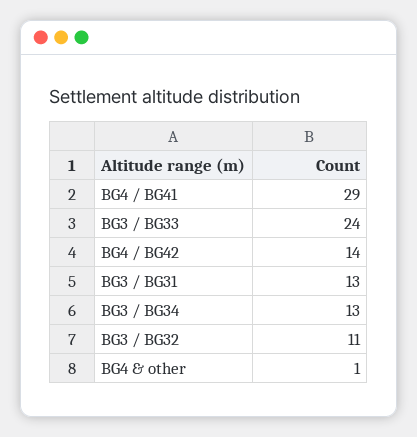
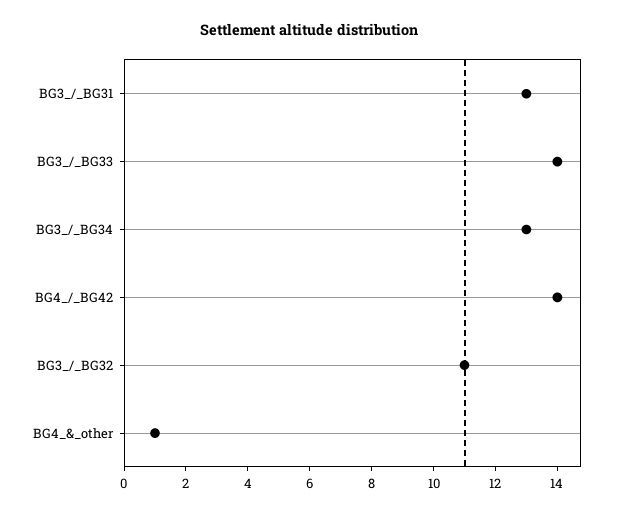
BG4 / BG41: 29 -> none
BG3 / BG33: 24 -> 14

